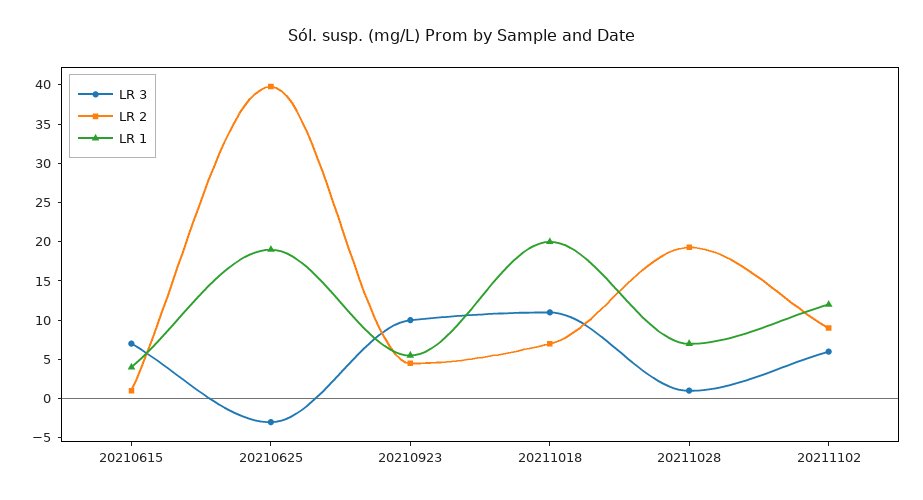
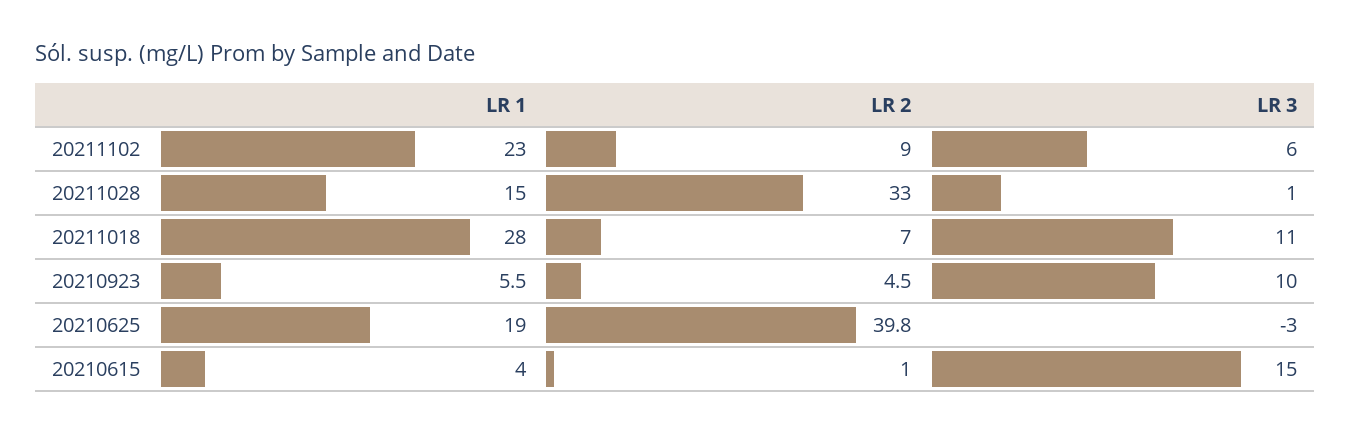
LR 3, 20210615: 7.5 -> 15
LR 1, 20211018: 20 -> 28
LR 2, 20211028: 20 -> 33
LR 1, 20211028: 7.5 -> 15
LR 1, 20211102: 12.5 -> 23

